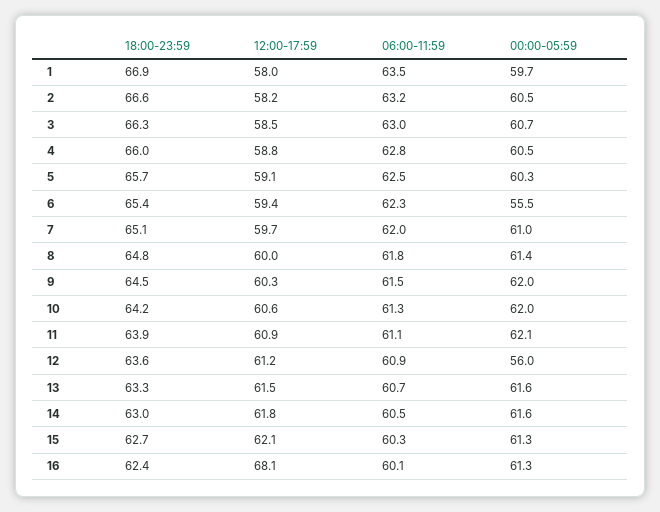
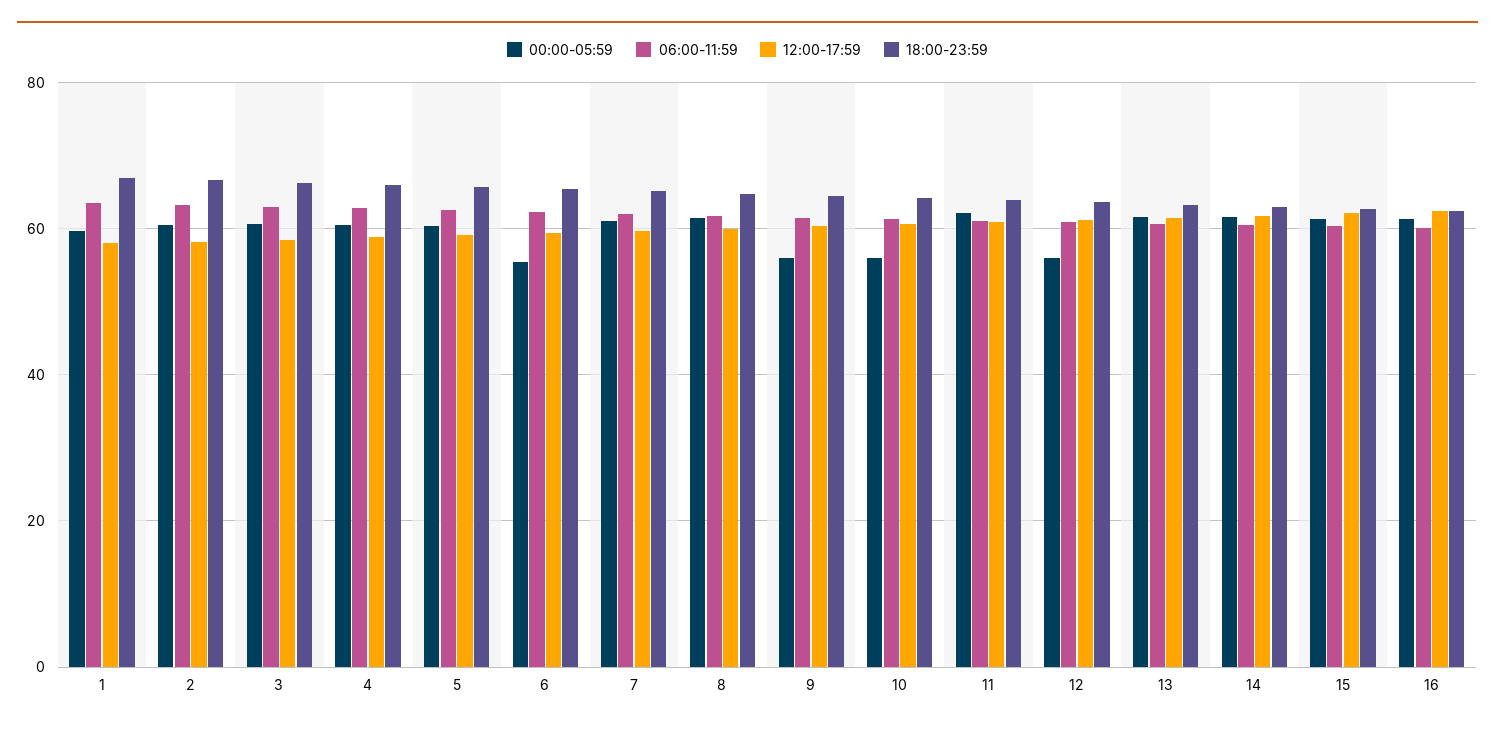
00:00-05:59, 9: 62 -> 56
00:00-05:59, 10: 62 -> 56
12:00-17:59, 16: 68.1 -> 62

